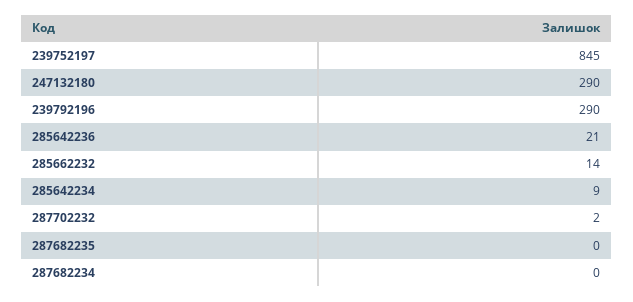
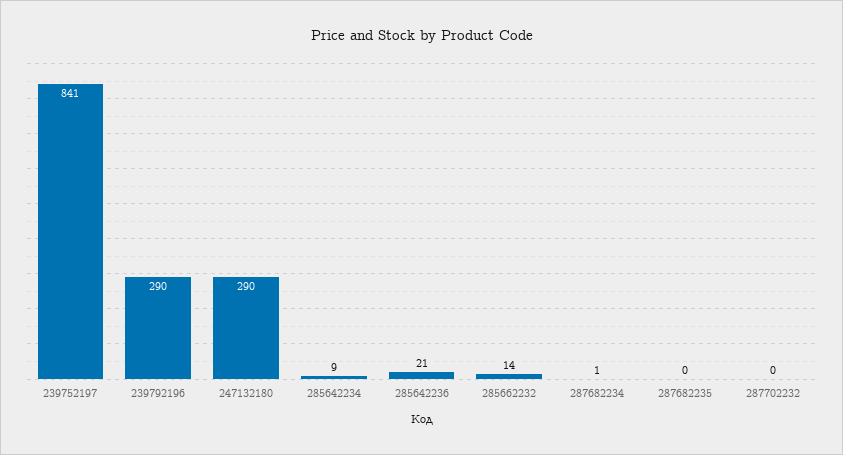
239752197: 845 -> 841
287702232: 2 -> 0
287682234: 0 -> 1

